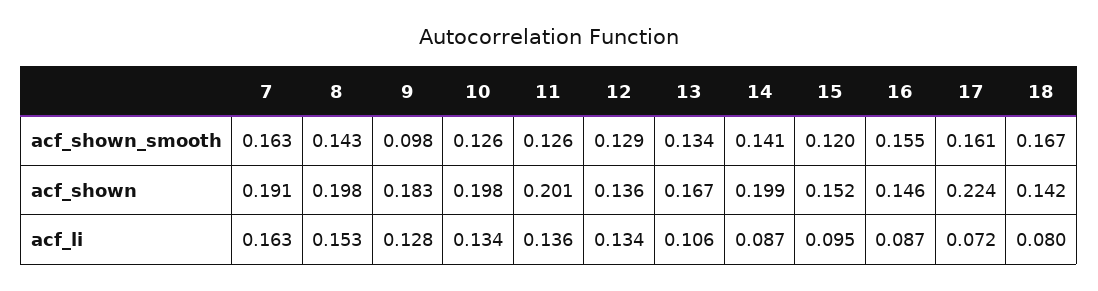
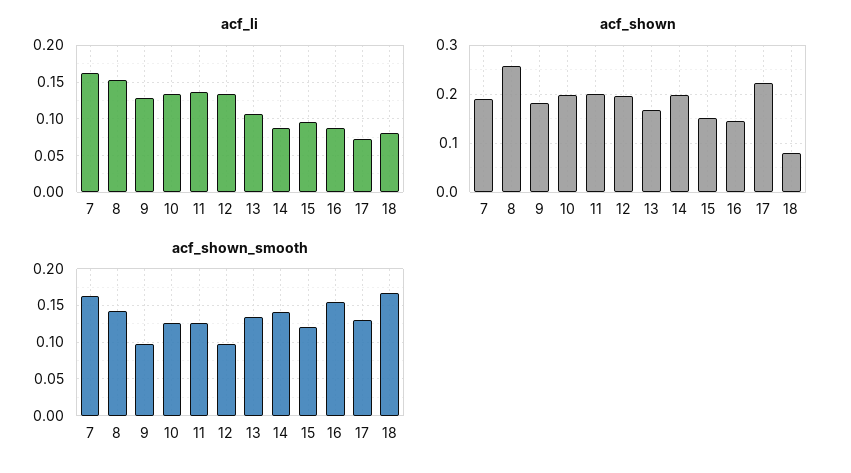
acf_shown_smooth, 12: 0.129 -> 0.1
acf_shown_smooth, 17: 0.161 -> 0.13
acf_shown, 8: 0.198 -> 0.26
acf_shown, 12: 0.136 -> 0.2
acf_shown, 18: 0.142 -> 0.08

